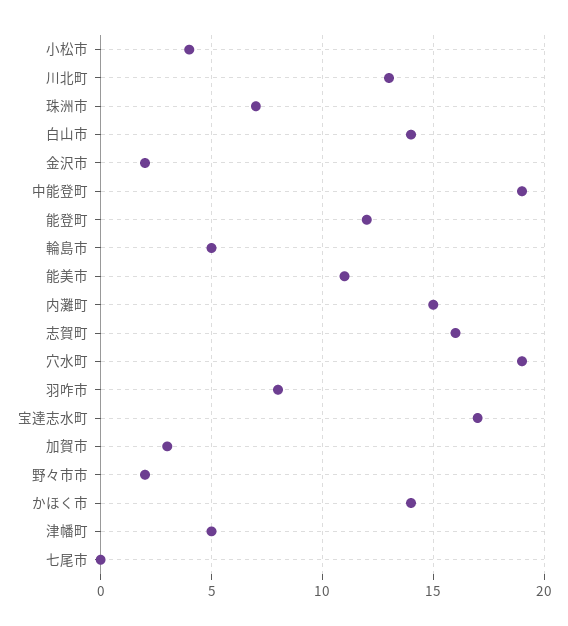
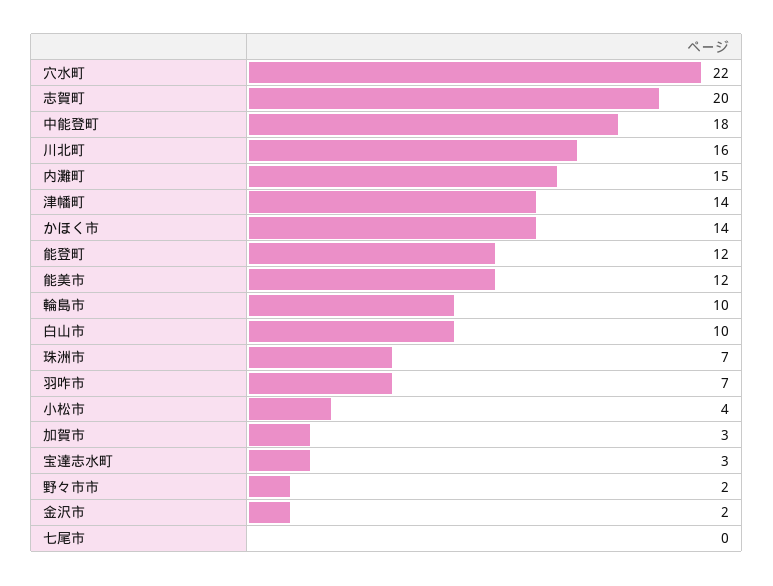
川北町: 13 -> 16
白山市: 14 -> 10
中能登町: 19 -> 18
輪島市: 5 -> 10
能美市: 11 -> 12
志賀町: 16 -> 20
穴水町: 19 -> 22
羽咋市: 8 -> 7
宝達志水町: 17 -> 3
津幡町: 5 -> 14

